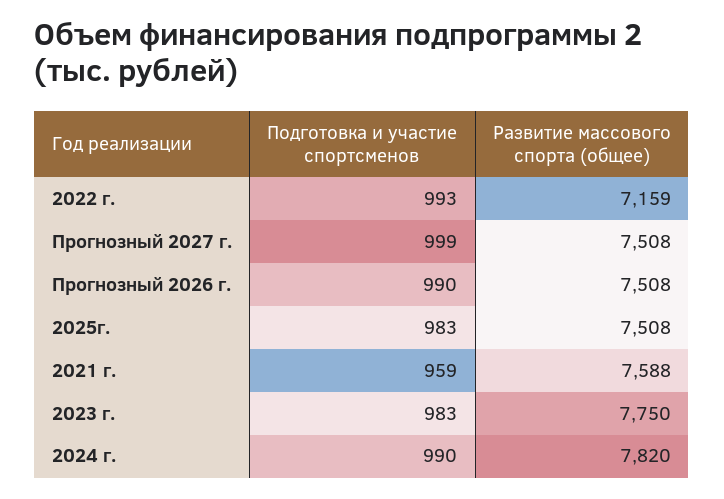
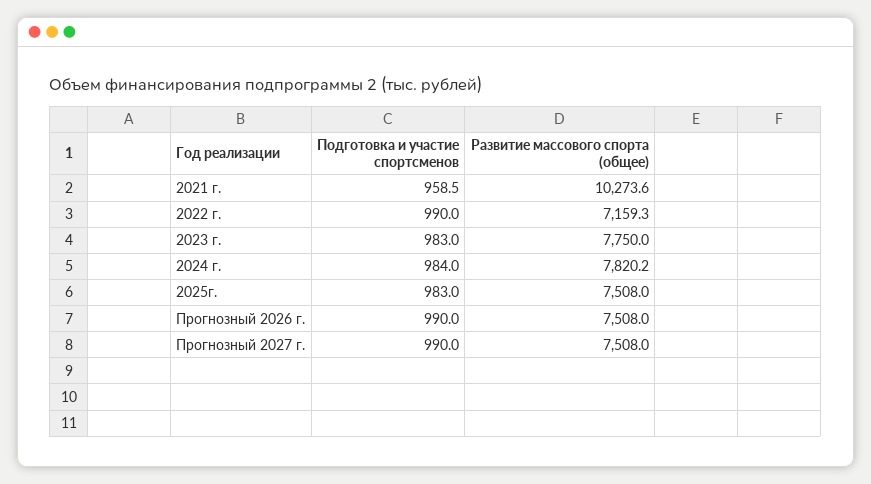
Подготовка и участие спортсменов, 2022 г.: 993 -> 990
Подготовка и участие спортсменов, Прогнозный 2027 г.: 999 -> 990
Развитие массового спорта (общее), 2021 г.: 7588 -> 10273.6
Подготовка и участие спортсменов, 2024 г.: 990 -> 984

